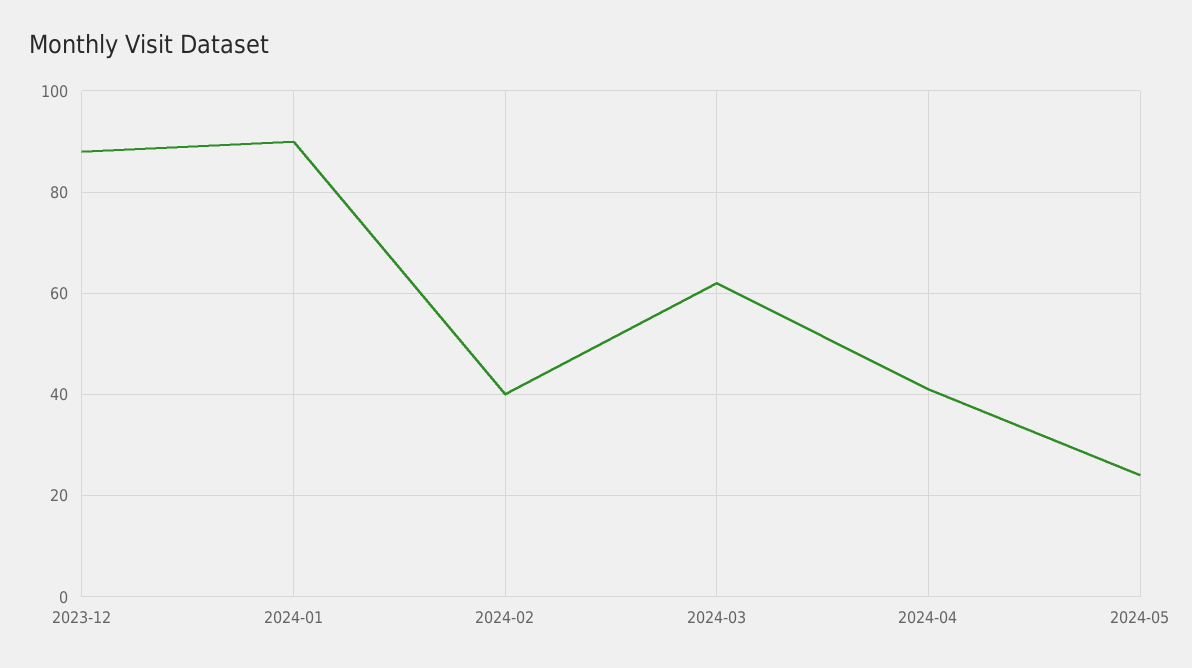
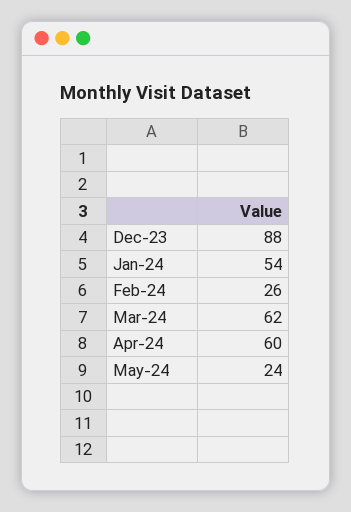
2024-01: 90 -> 54
2024-02: 40 -> 26
2024-04: 40 -> 60

